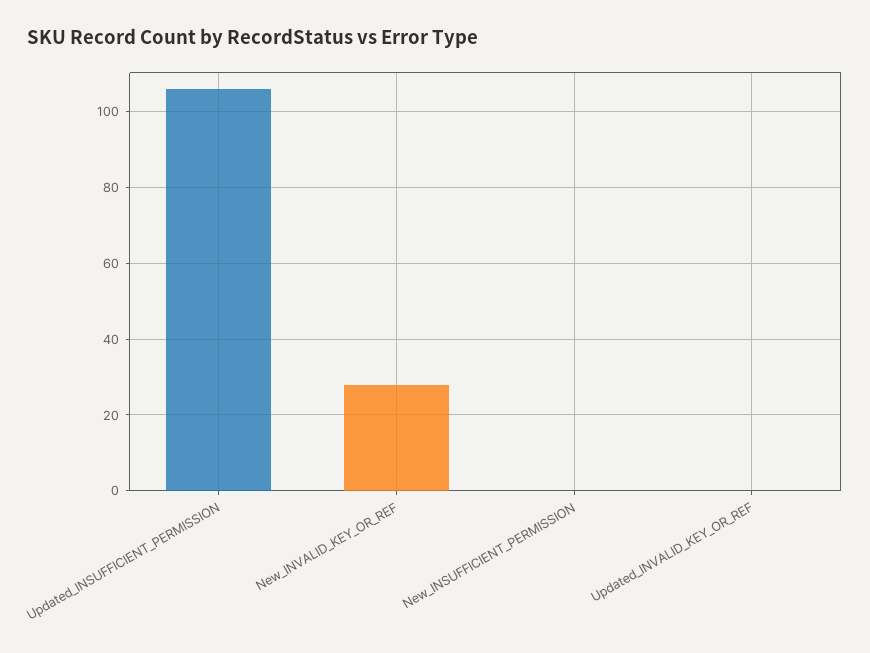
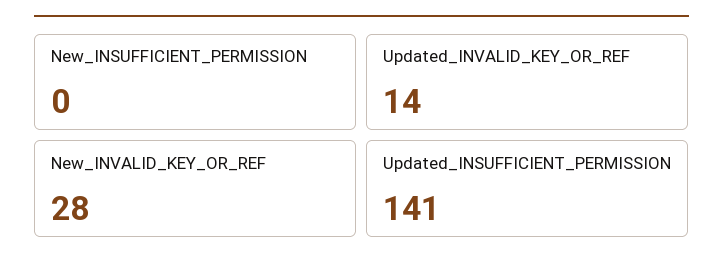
Updated_INSUFFICIENT_PERMISSION: 105 -> 141
Updated_INVALID_KEY_OR_REF: 0 -> 14

